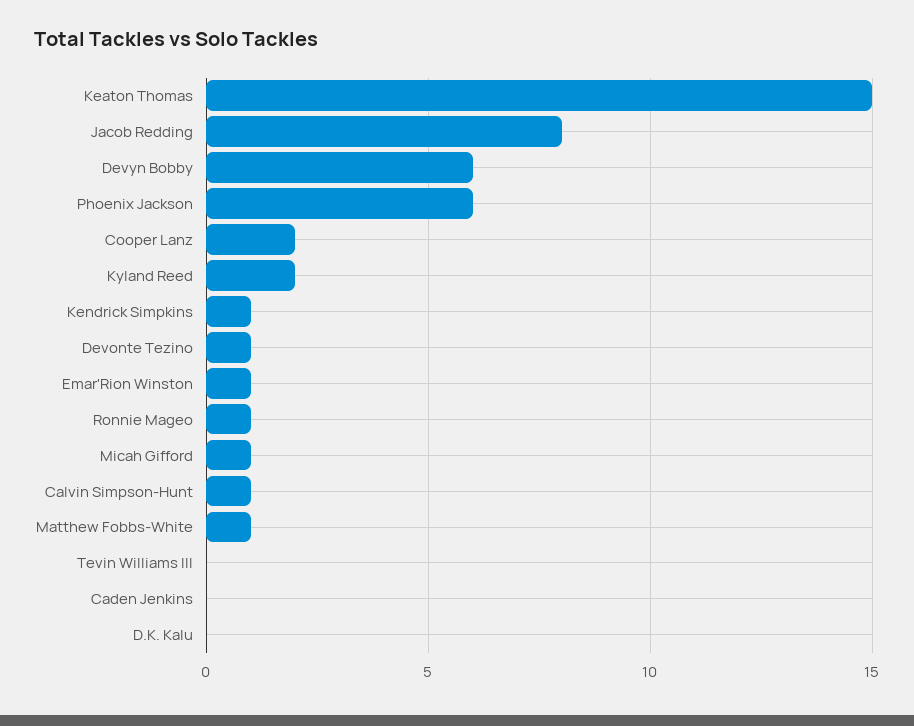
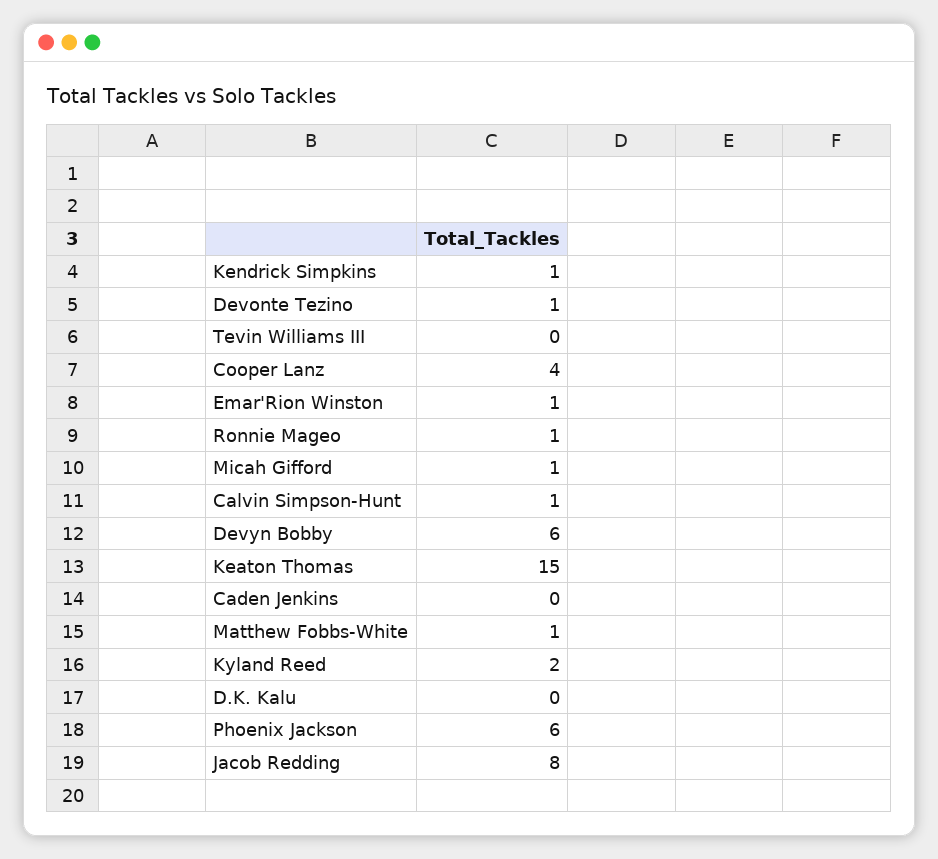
Cooper Lanz: 2 -> 4

